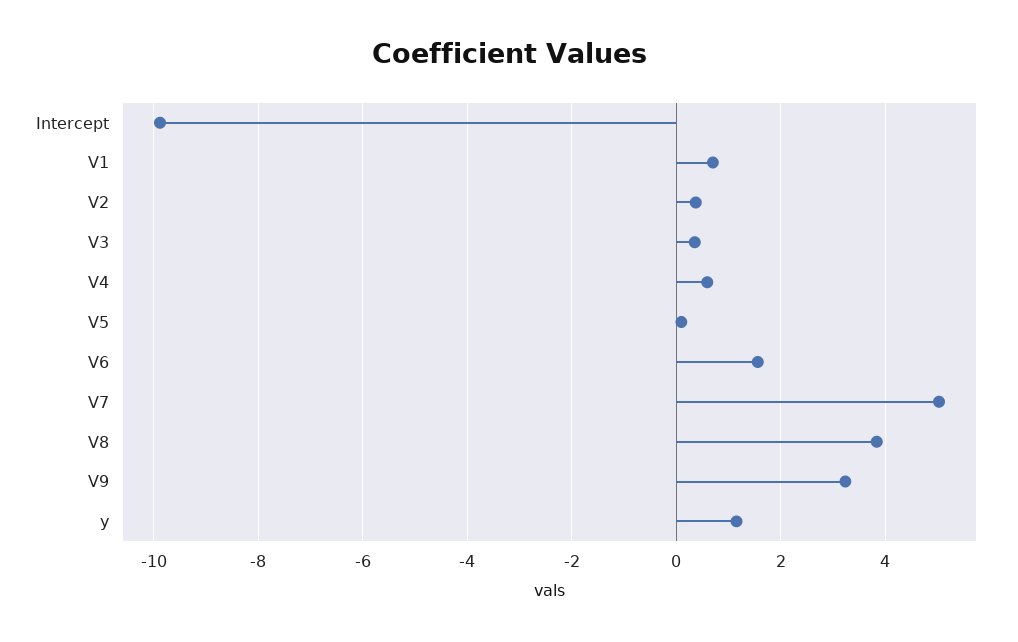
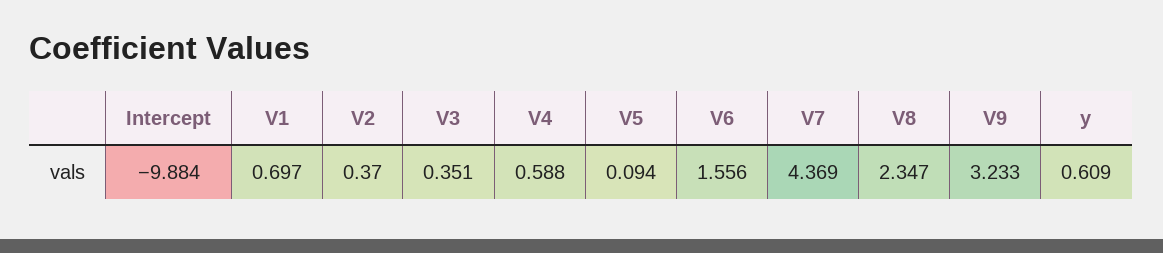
V7: 5 -> 4.369
V8: 3.8 -> 2.347
y: 1.2 -> 0.609

